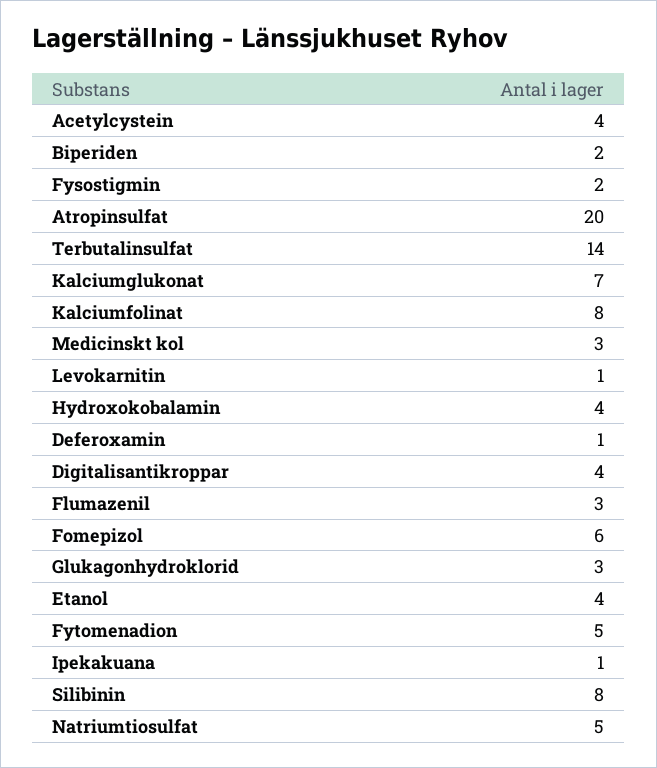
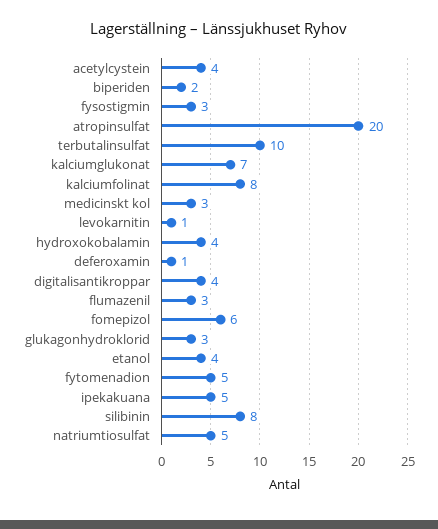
Fysostigmin: 2 -> 3
Terbutalinsulfat: 14 -> 10
Ipekakuana: 1 -> 5

